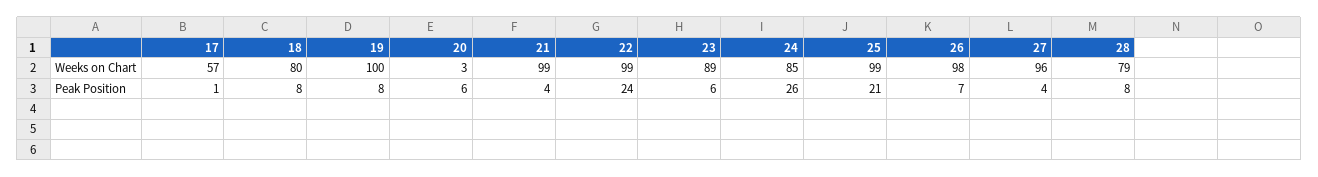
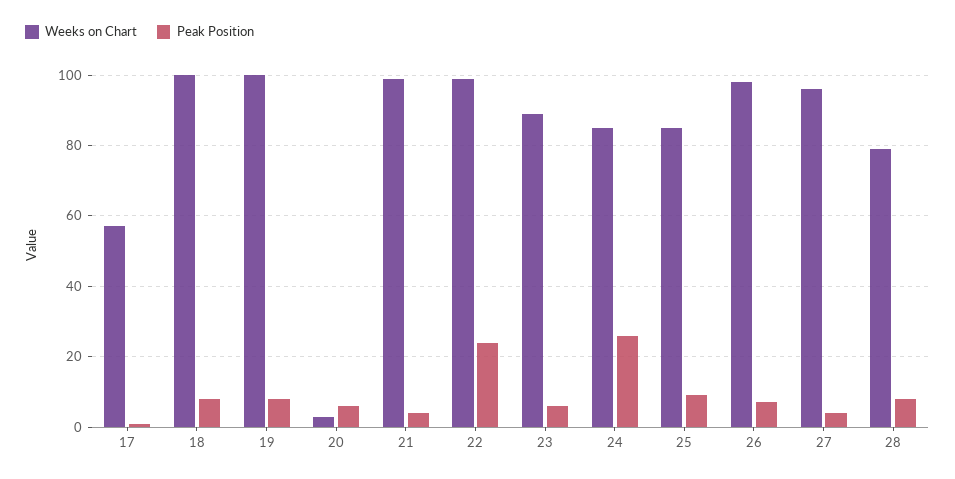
Weeks on Chart, 18: 80 -> 100
Weeks on Chart, 25: 99 -> 85
Peak Position, 25: 21 -> 10

